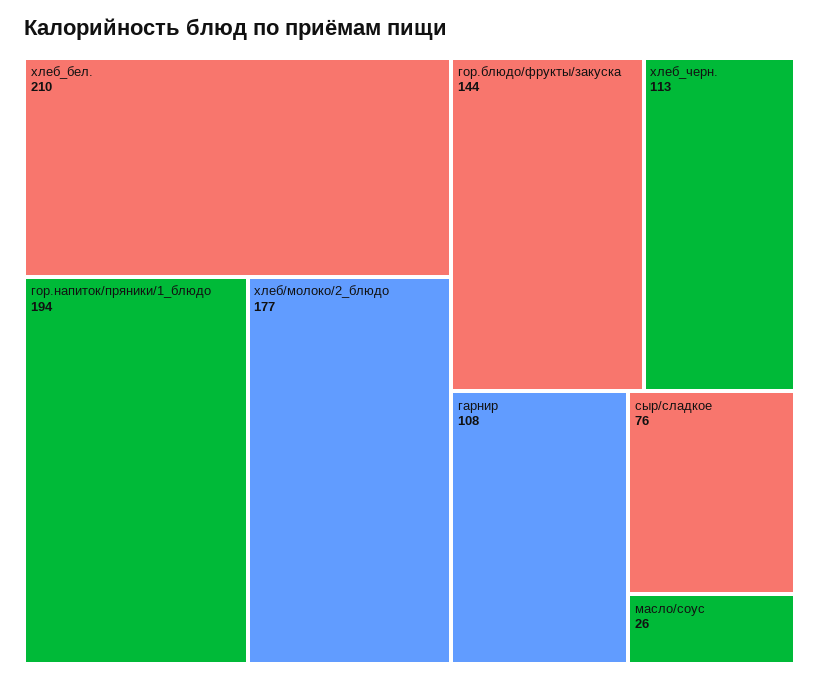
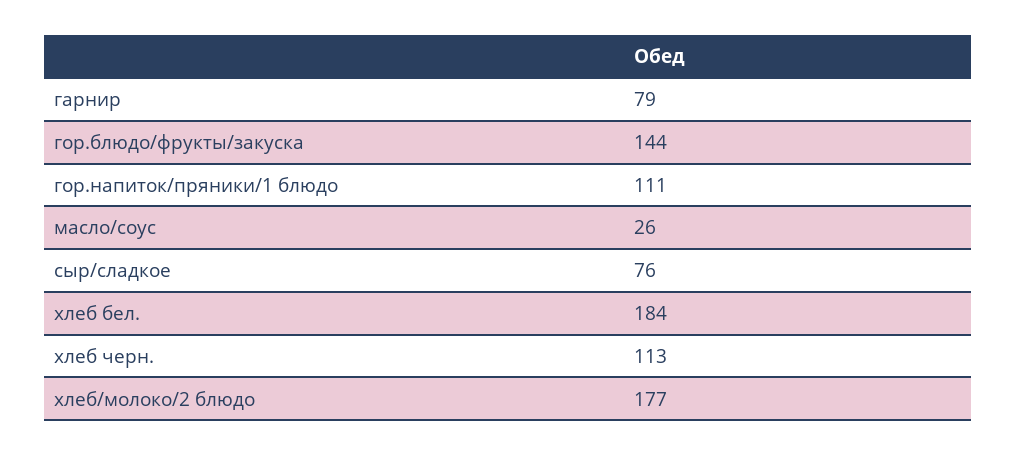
хлеб_бел.: 210 -> 184
гор.напиток/пряники/1_блюдо: 194 -> 111
гарнир: 108 -> 79

